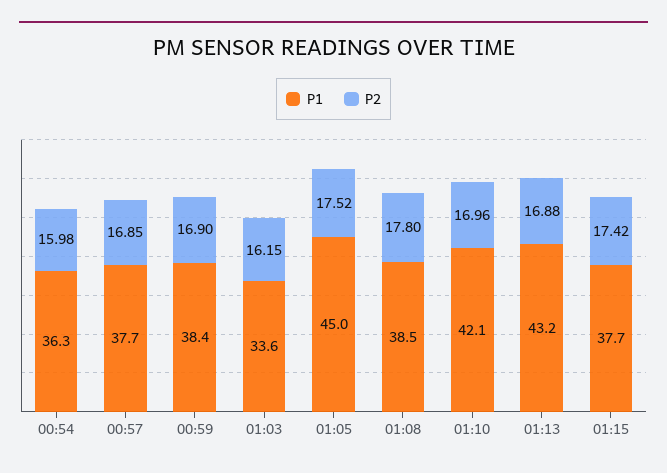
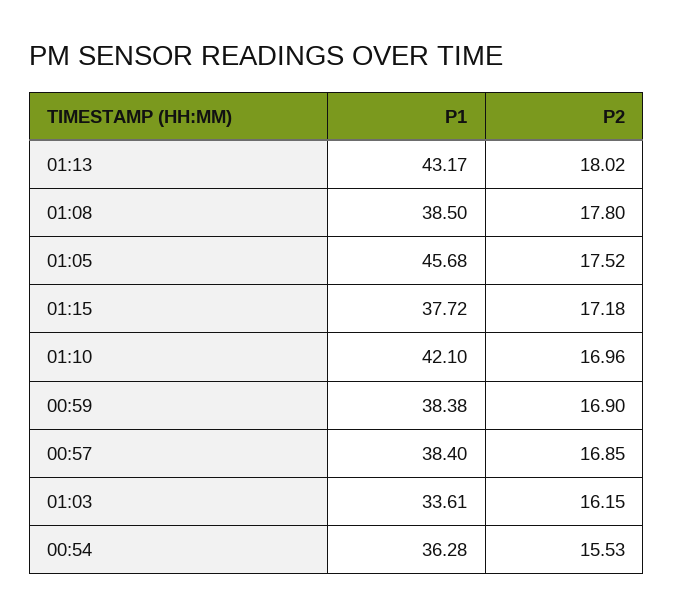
P2, 00:54: 15.98 -> 15.53
P1, 00:57: 37.7 -> 38.4
P1, 01:05: 45 -> 45.68
P2, 01:13: 16.88 -> 18.02
P2, 01:15: 17.42 -> 17.18

